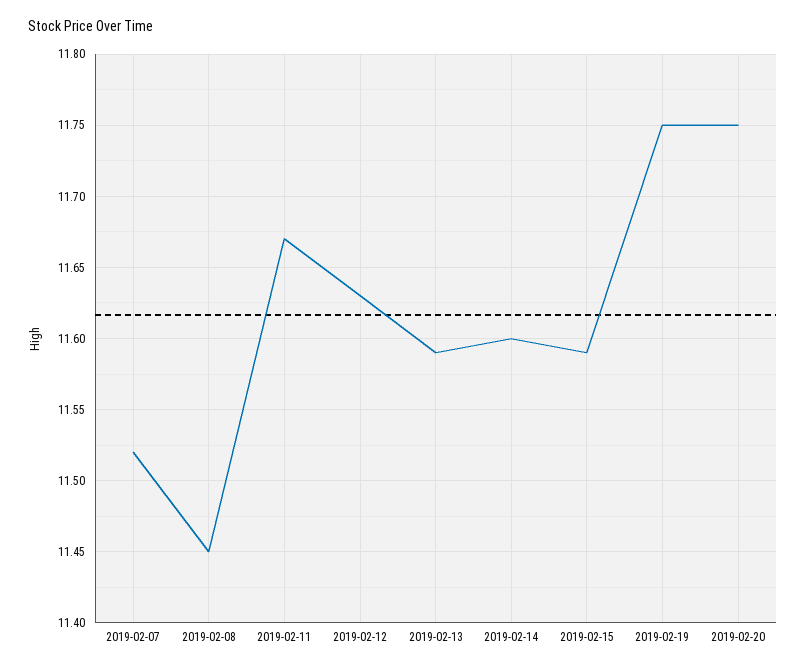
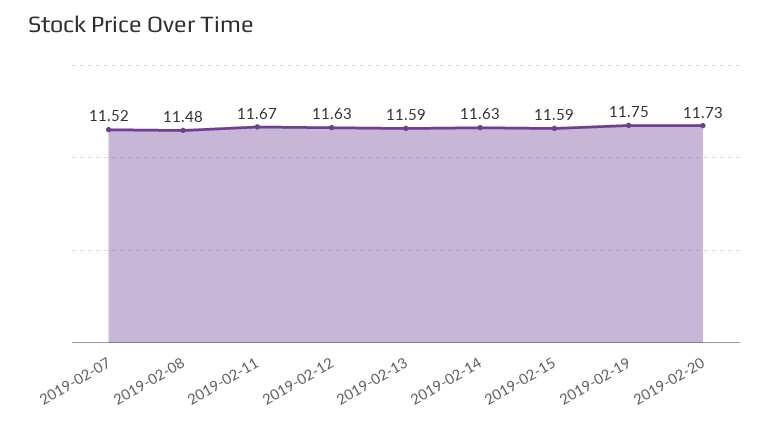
2019-02-08: 11.45 -> 11.48
2019-02-14: 11.6 -> 11.63
2019-02-20: 11.75 -> 11.73

